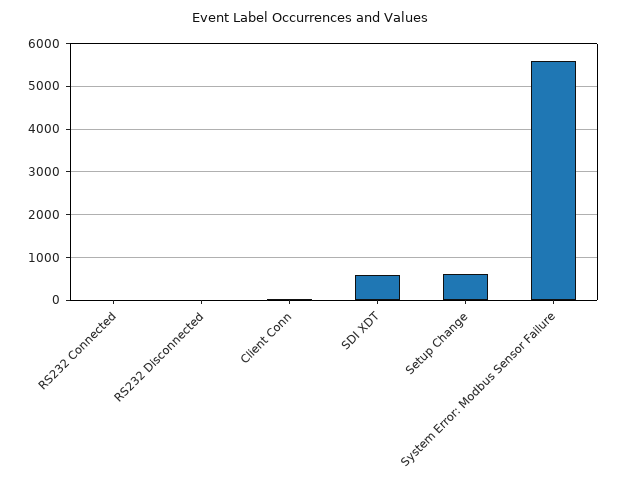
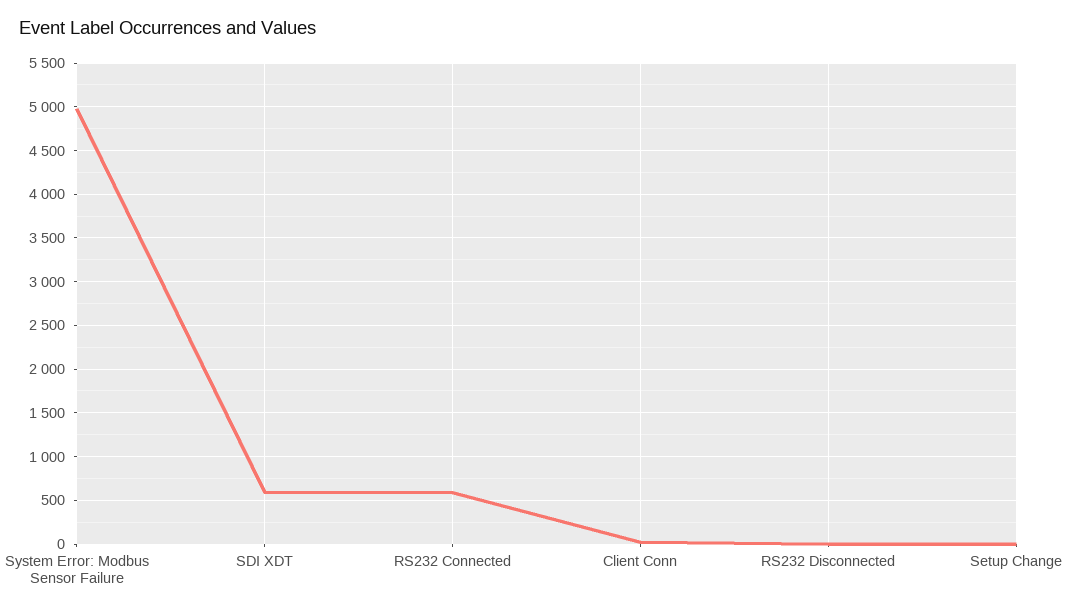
RS232 Connected: 0 -> 600
Setup Change: 600 -> 0
System Error: Modbus Sensor Failure: 5600 -> 5000

